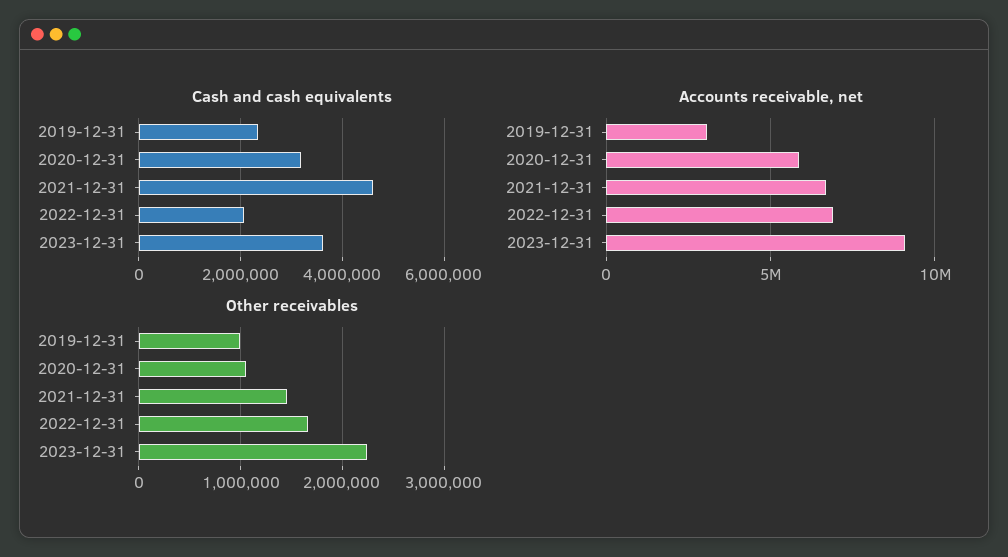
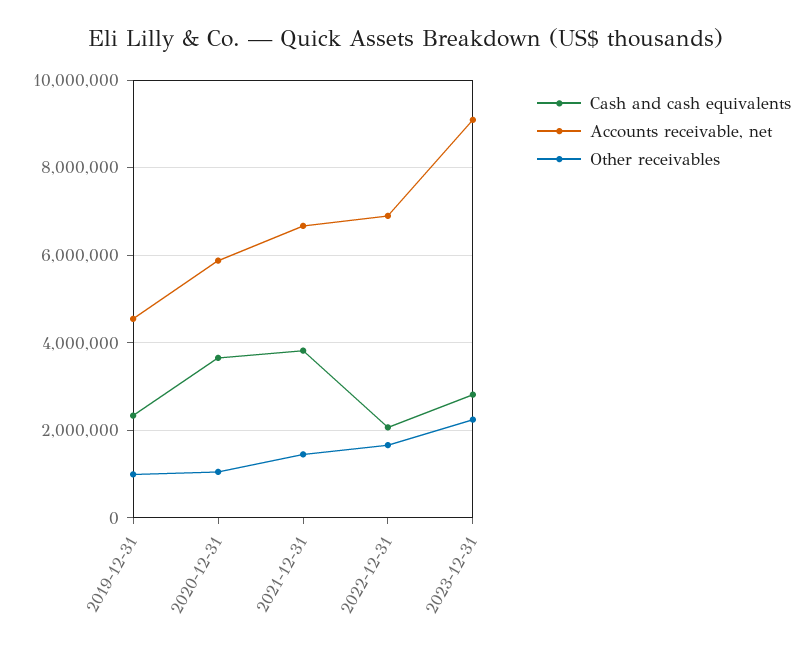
Cash and cash equivalents, 2020-12-31: 3200000 -> 3600000
Cash and cash equivalents, 2021-12-31: 4600000 -> 3800000
Cash and cash equivalents, 2023-12-31: 3600000 -> 2800000
Accounts receivable, net, 2019-12-31: 3000000 -> 4600000

